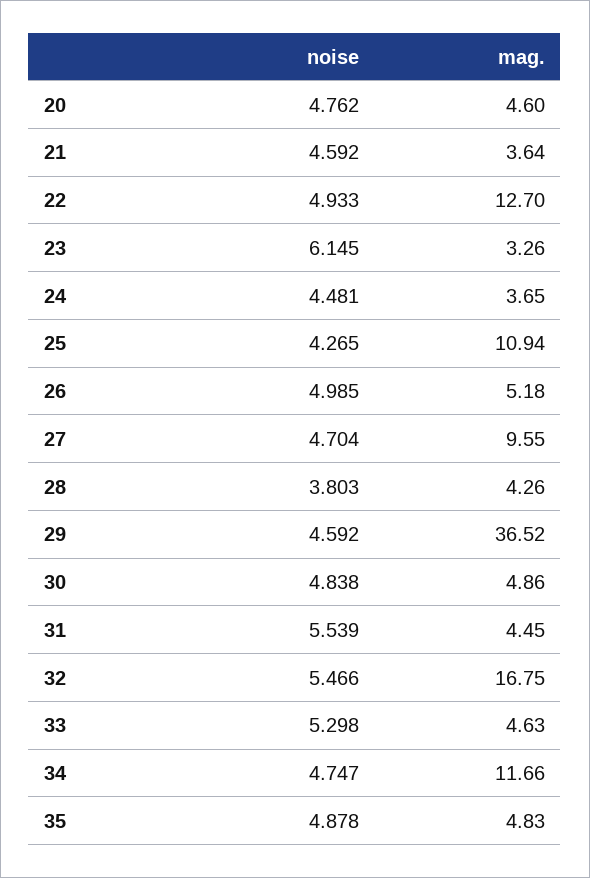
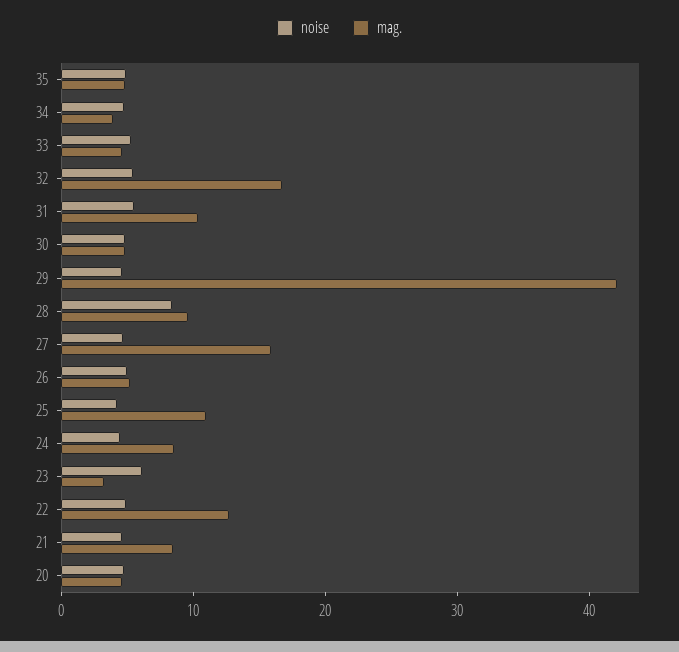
mag., 21: 3.64 -> 8
mag., 24: 3.65 -> 8
mag., 27: 9.55 -> 16
noise, 28: 3.803 -> 8
mag., 28: 4.26 -> 10
mag., 29: 36.52 -> 42
mag., 31: 4.45 -> 10
mag., 34: 11.66 -> 4

